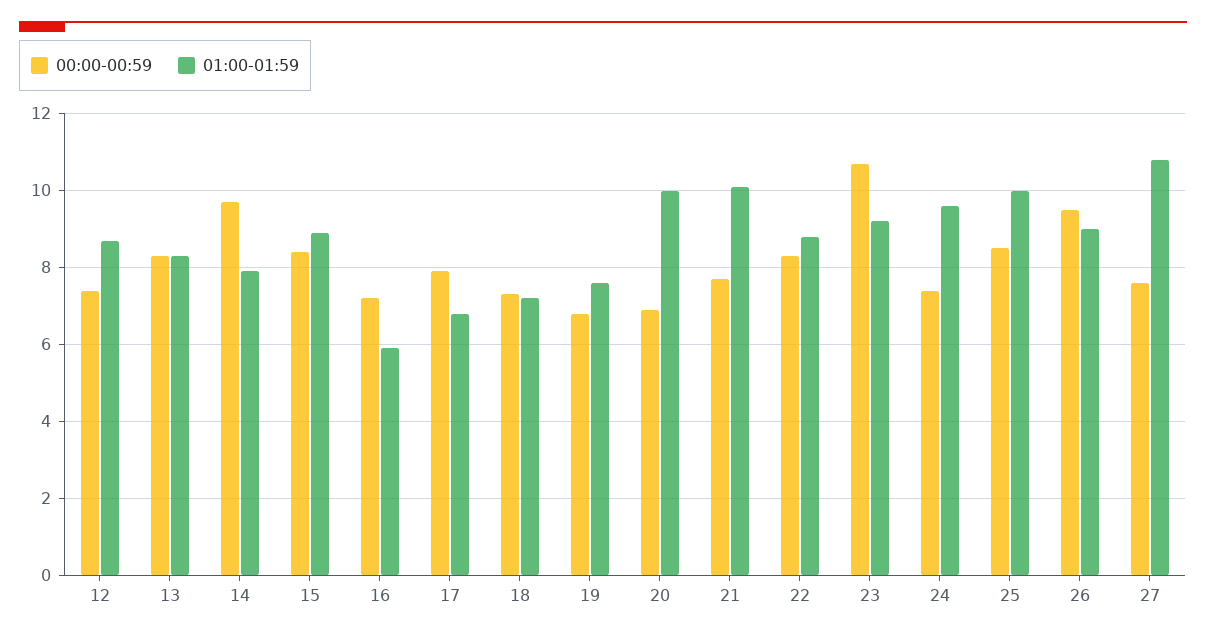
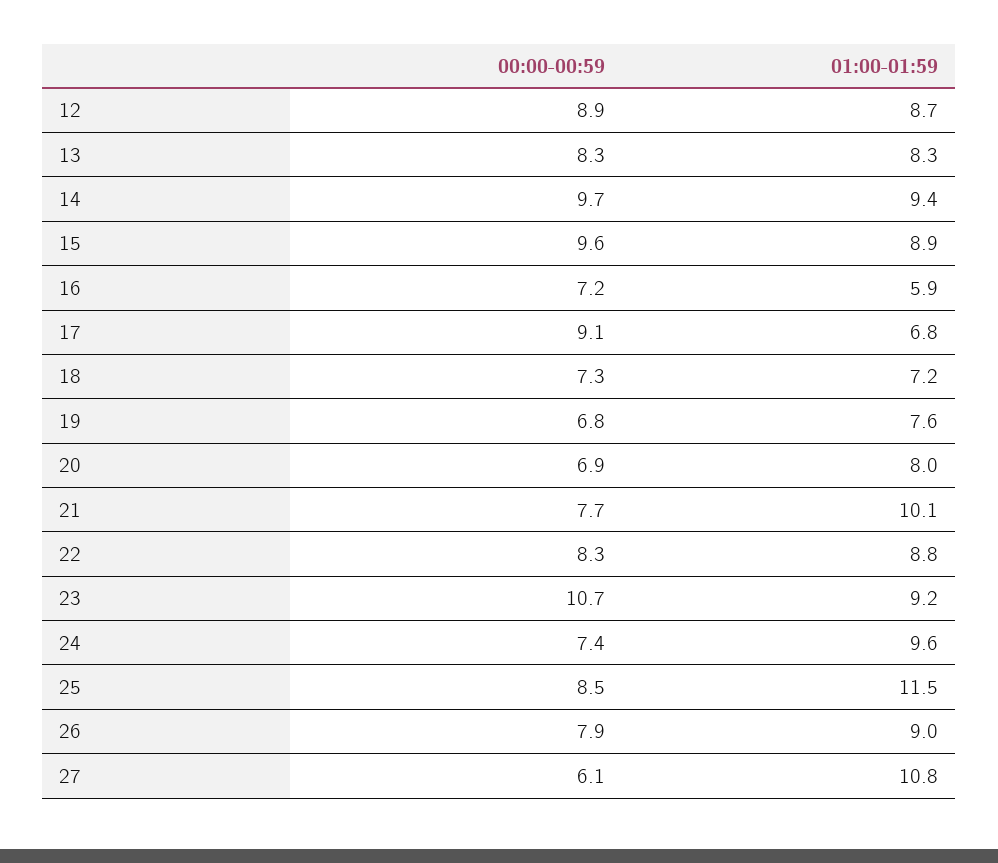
00:00-00:59, 12: 7.5 -> 8.9
01:00-01:59, 14: 8 -> 9.4
00:00-00:59, 15: 8.5 -> 9.6
00:00-00:59, 17: 8 -> 9.1
01:00-01:59, 20: 10 -> 8
01:00-01:59, 25: 10 -> 11.5
00:00-00:59, 26: 9.5 -> 7.9
00:00-00:59, 27: 7.5 -> 6.1

